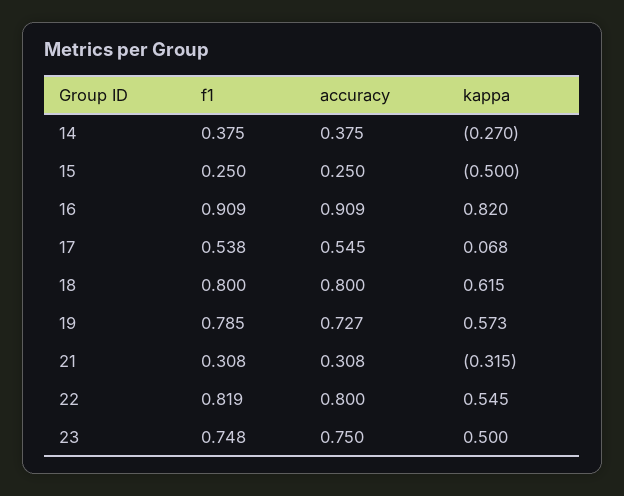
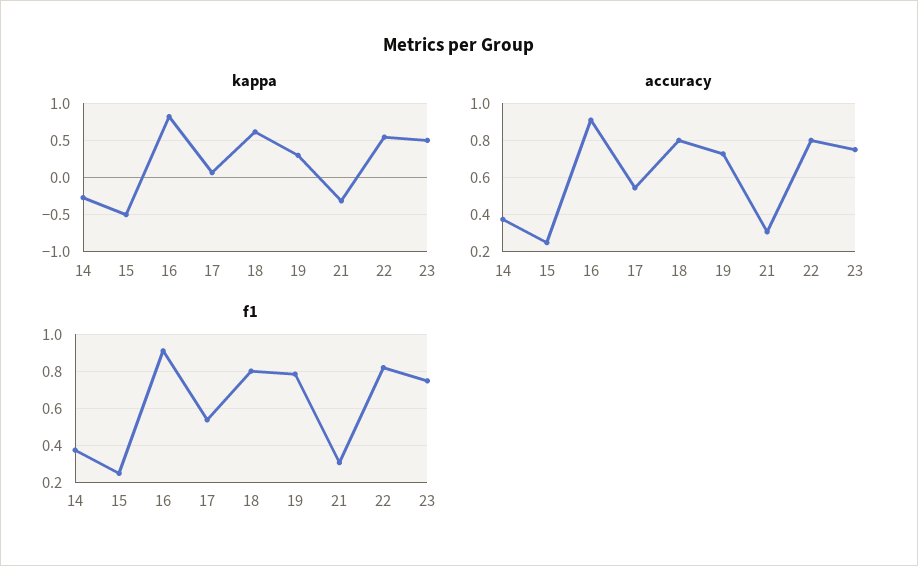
kappa, 19: 0.573 -> 0.3

